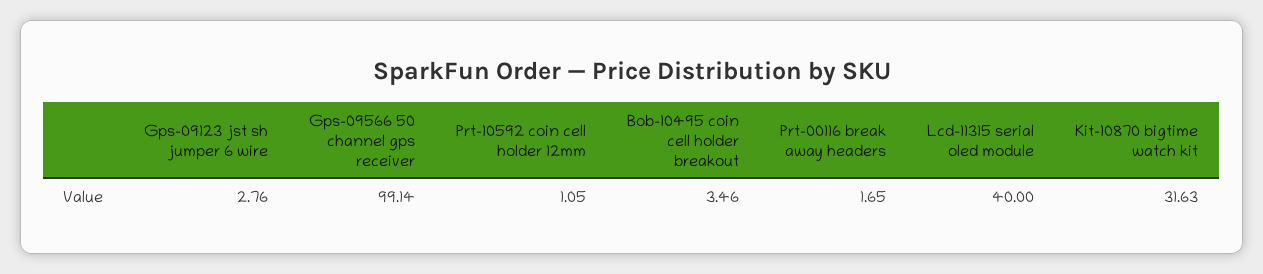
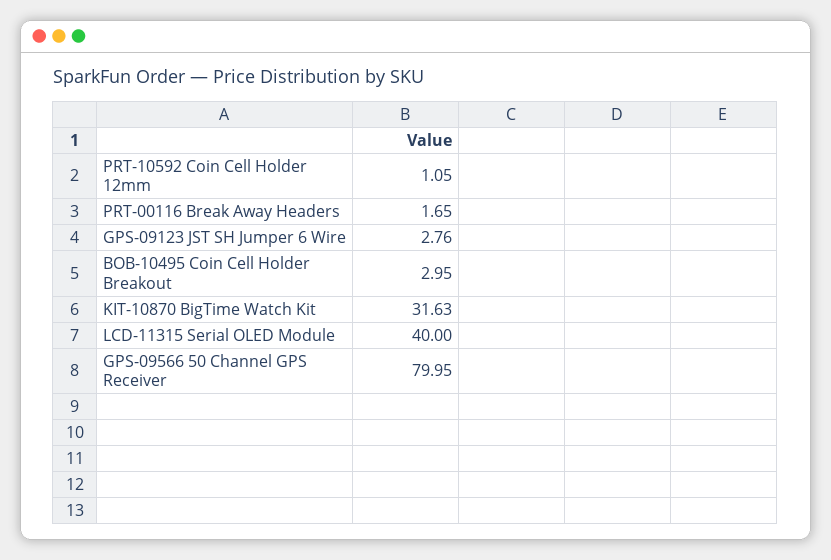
Gps-09566 50 channel gps receiver: 99.14 -> 79.95
Bob-10495 coin cell holder breakout: 3.46 -> 2.95

